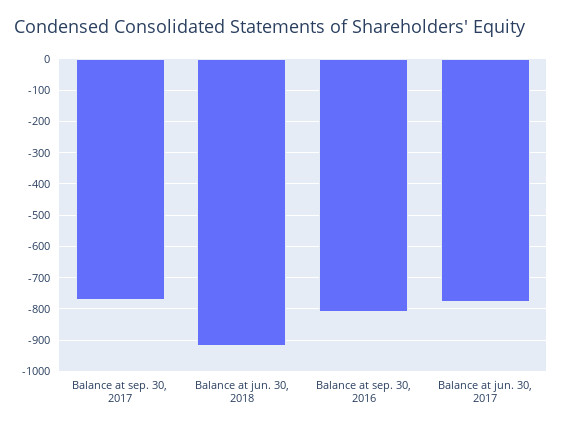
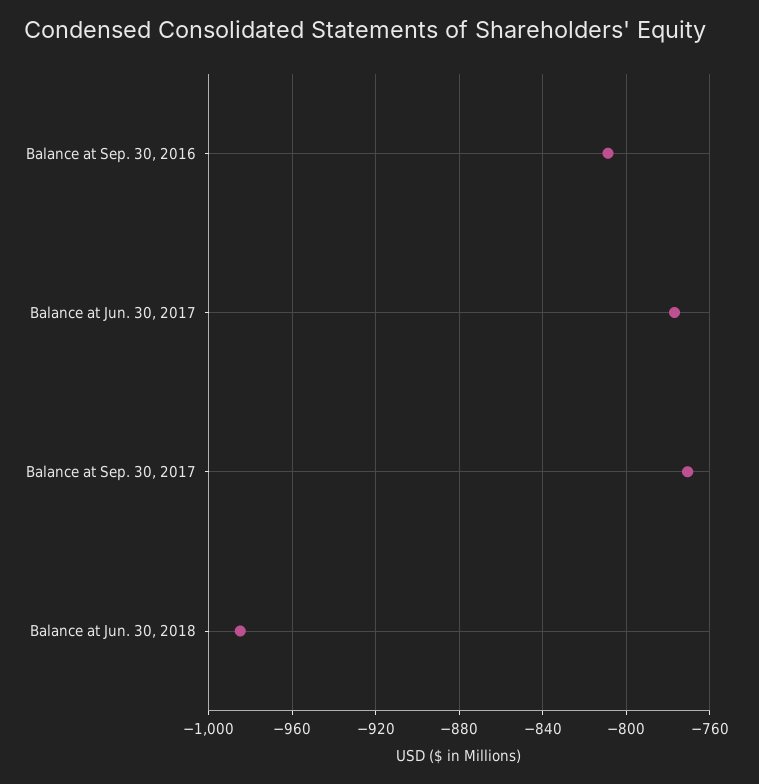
Balance at jun. 30, 2018: -920 -> -985

